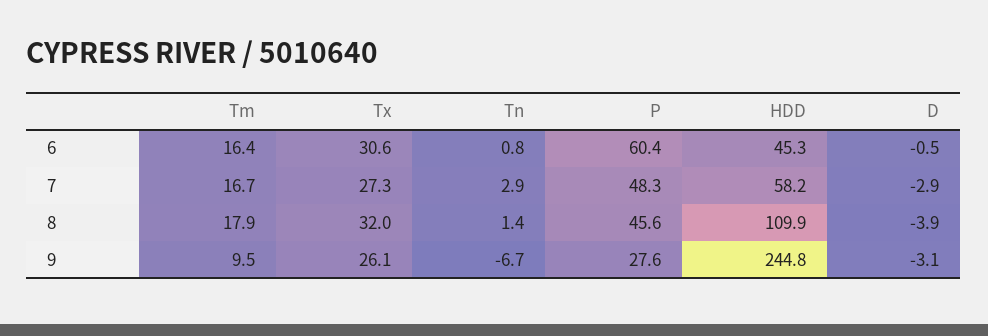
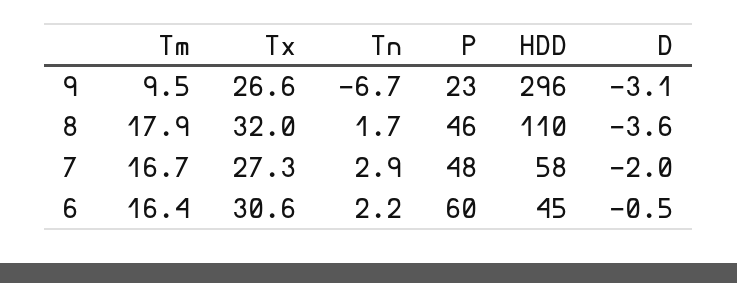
Tn, 6: 0.8 -> 2.2
D, 7: -2.9 -> -2
Tn, 8: 1.4 -> 1.7
D, 8: -3.9 -> -3.6
Tx, 9: 26.1 -> 26.6
P, 9: 27.6 -> 23
HDD, 9: 244.8 -> 296

